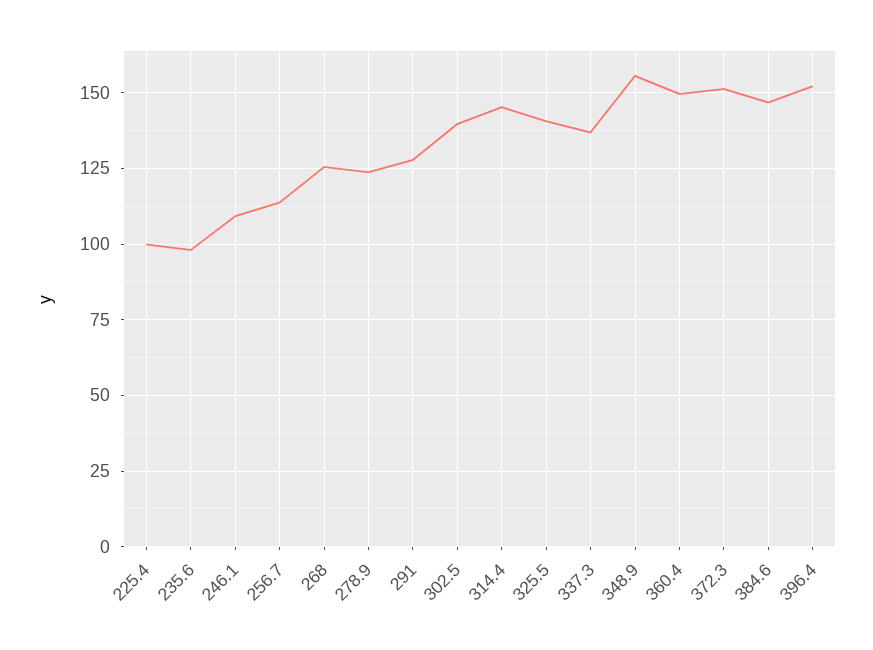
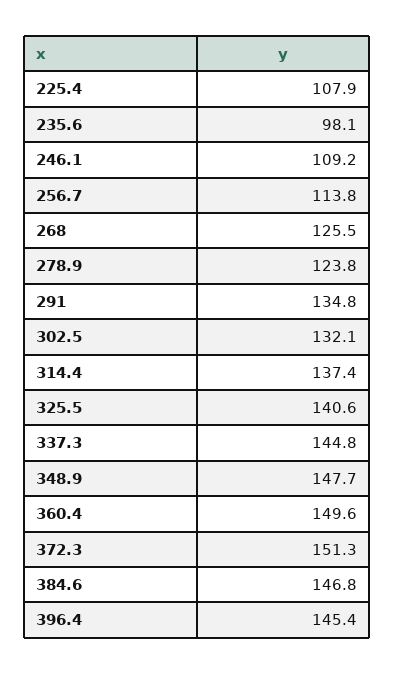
225.4: 100 -> 107.9
291: 127.5 -> 134.8
302.5: 140 -> 132.1
314.4: 145 -> 137.4
337.3: 137.5 -> 144.8
348.9: 155 -> 147.7
396.4: 152.5 -> 145.4

